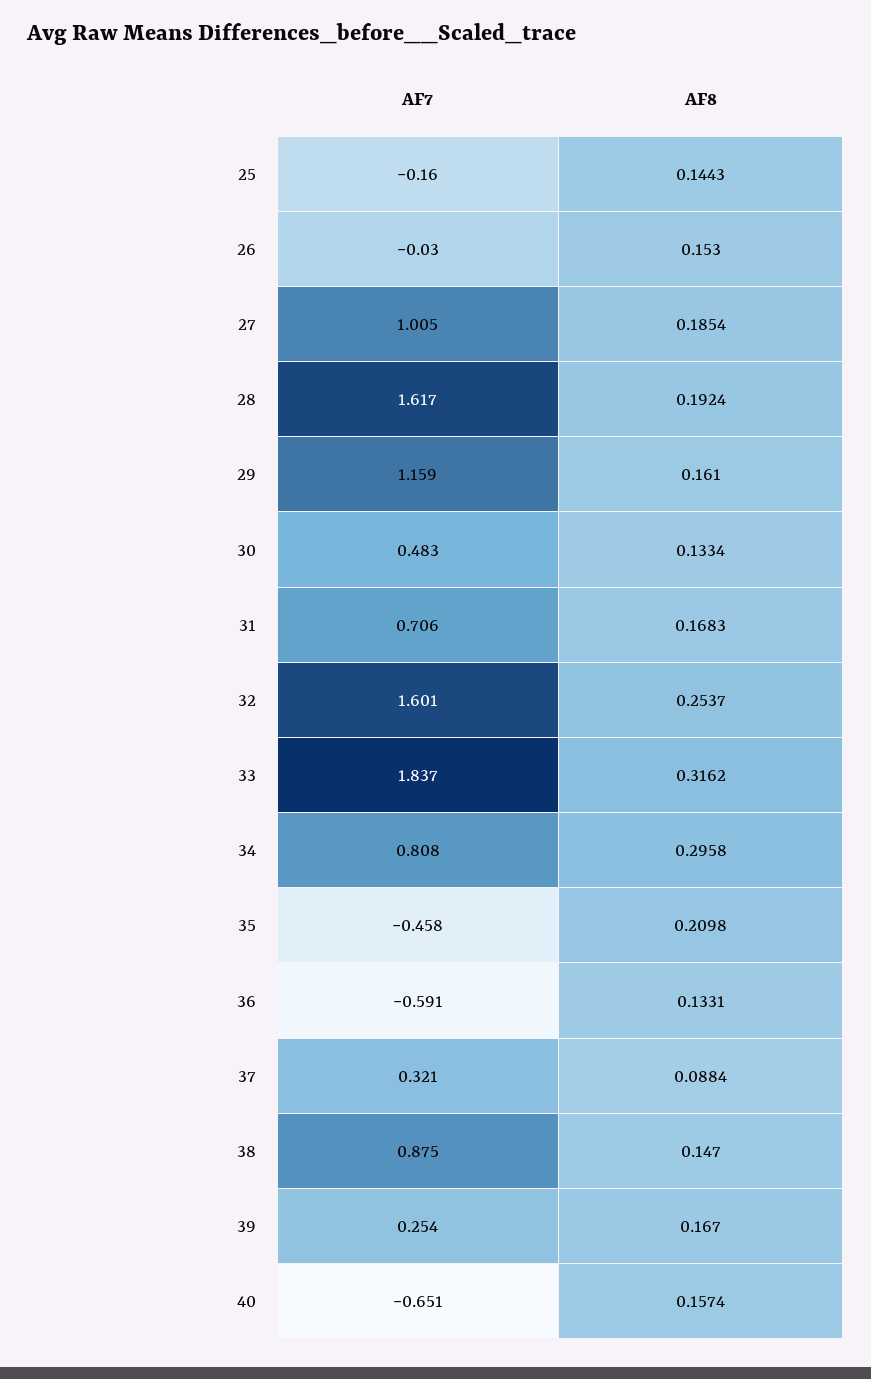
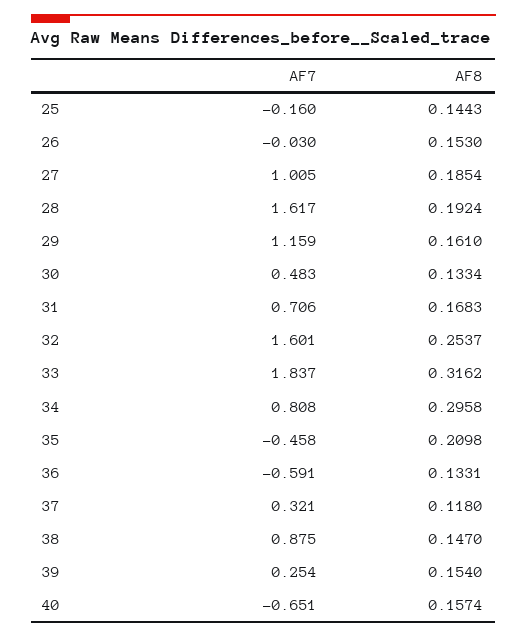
AF8, 37: 0.0884 -> 0.118
AF8, 39: 0.167 -> 0.154

